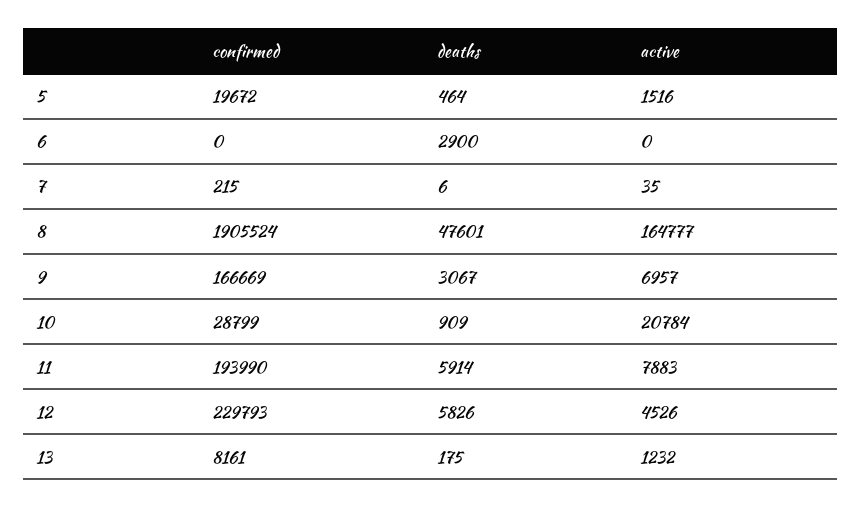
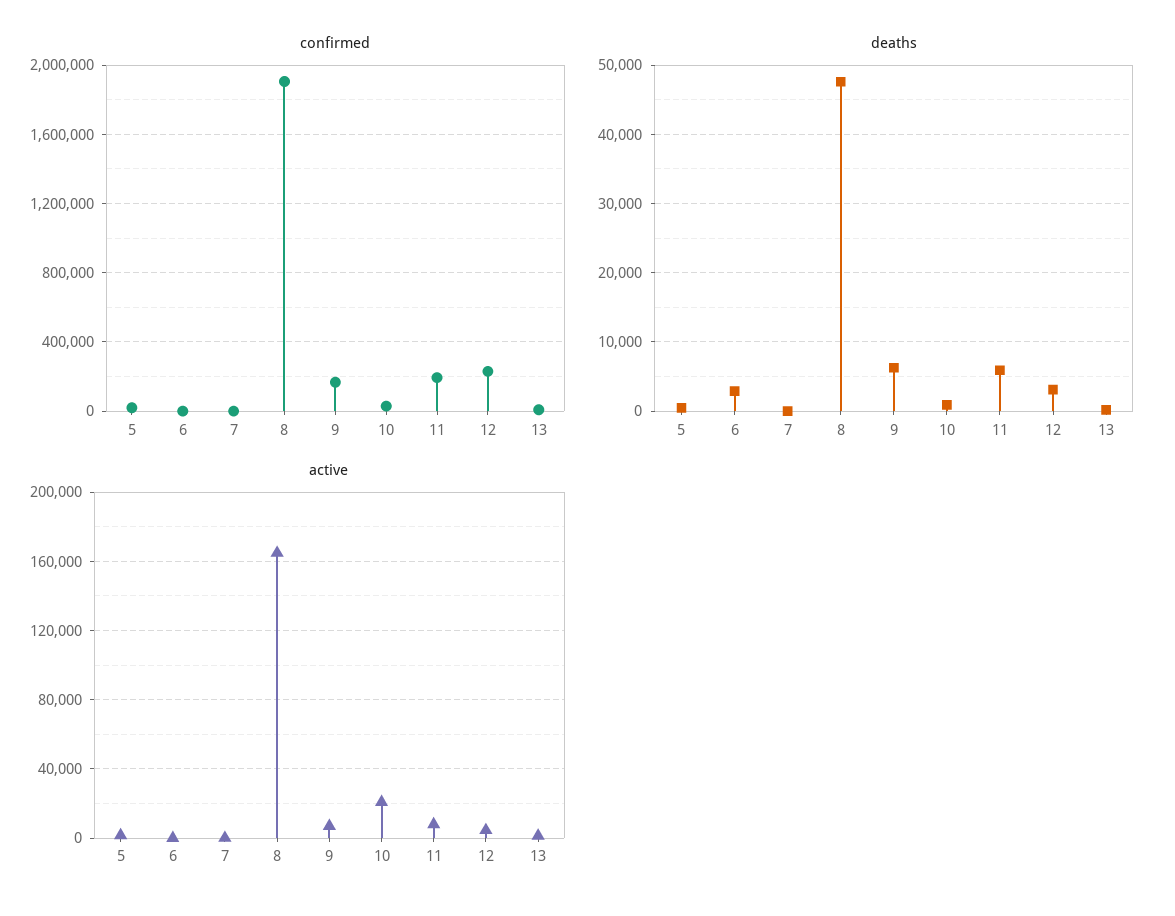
deaths, 9: 3067 -> 6000
deaths, 12: 5826 -> 3000

